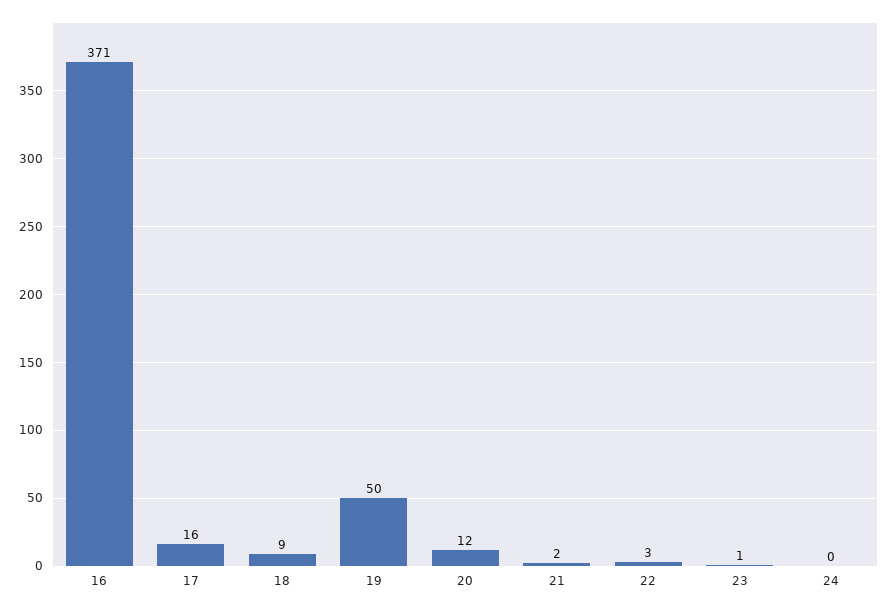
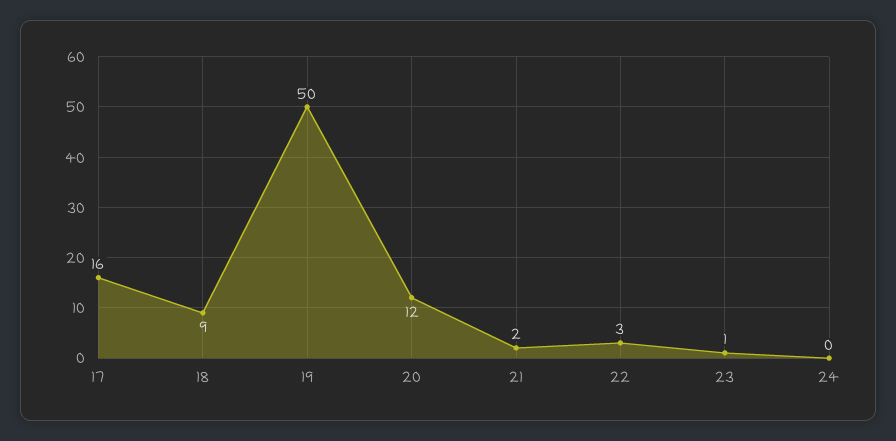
16: 371 -> none

